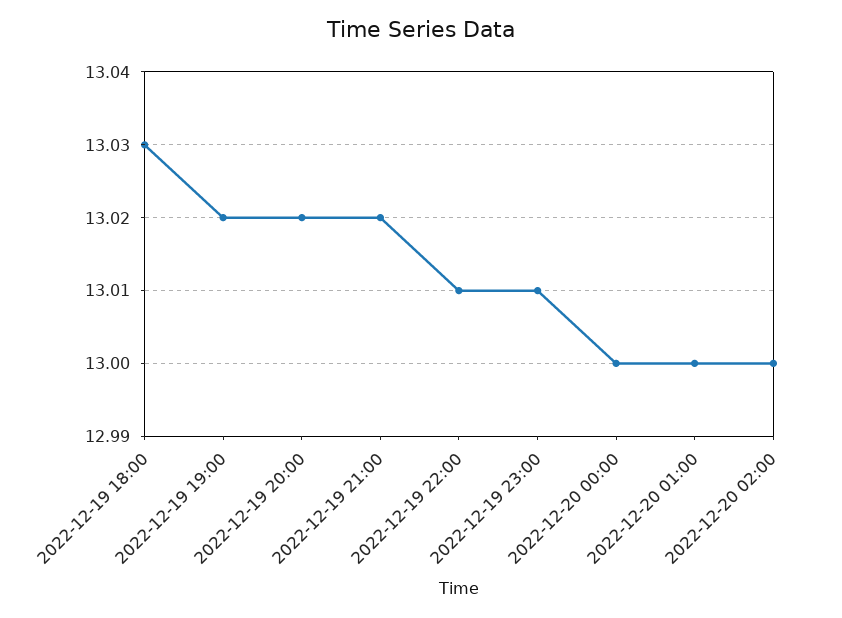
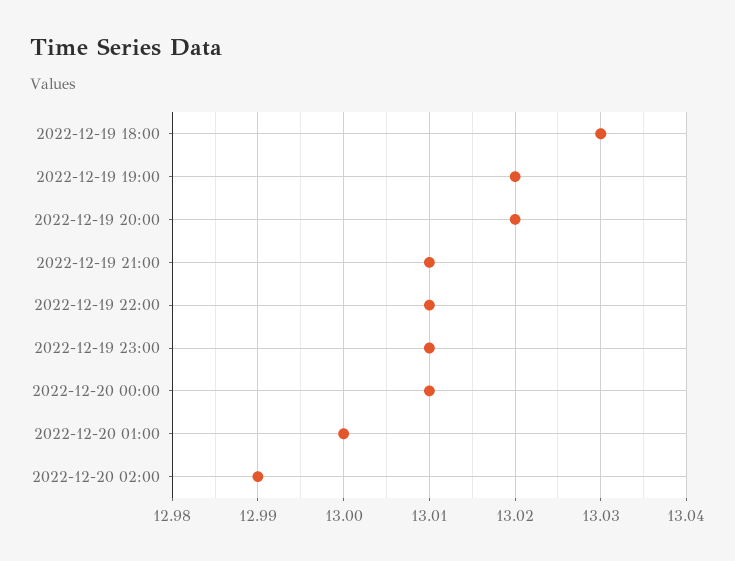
2022-12-19 21:00: 13.02 -> 13.01
2022-12-20 00:00: 13 -> 13.01
2022-12-20 02:00: 13 -> 12.99

